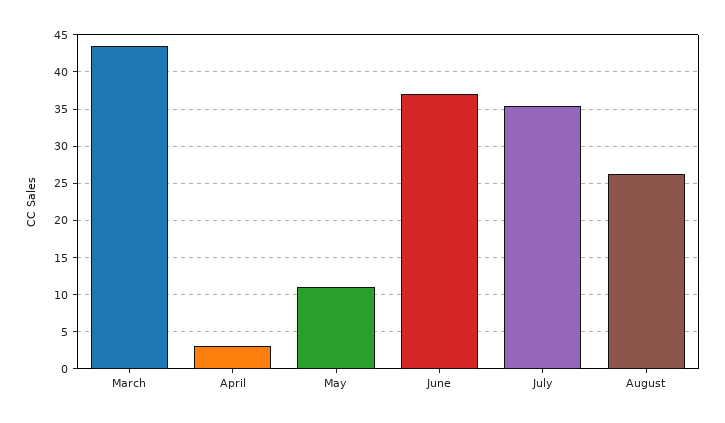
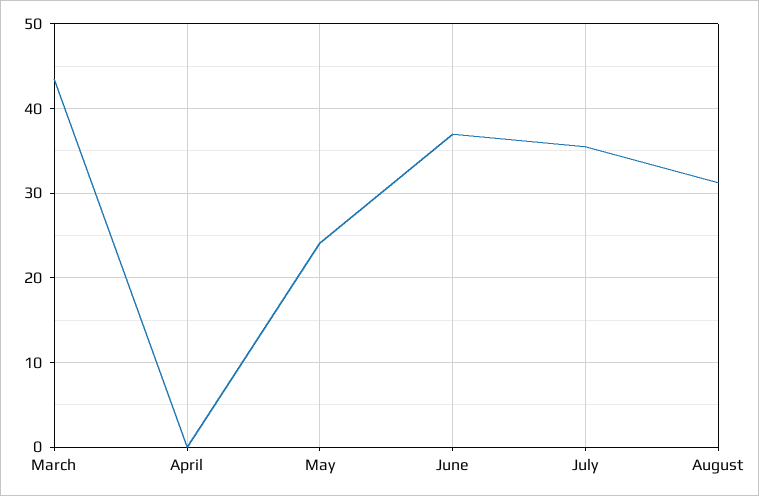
April: 3 -> 0
May: 11 -> 24
August: 26 -> 31

